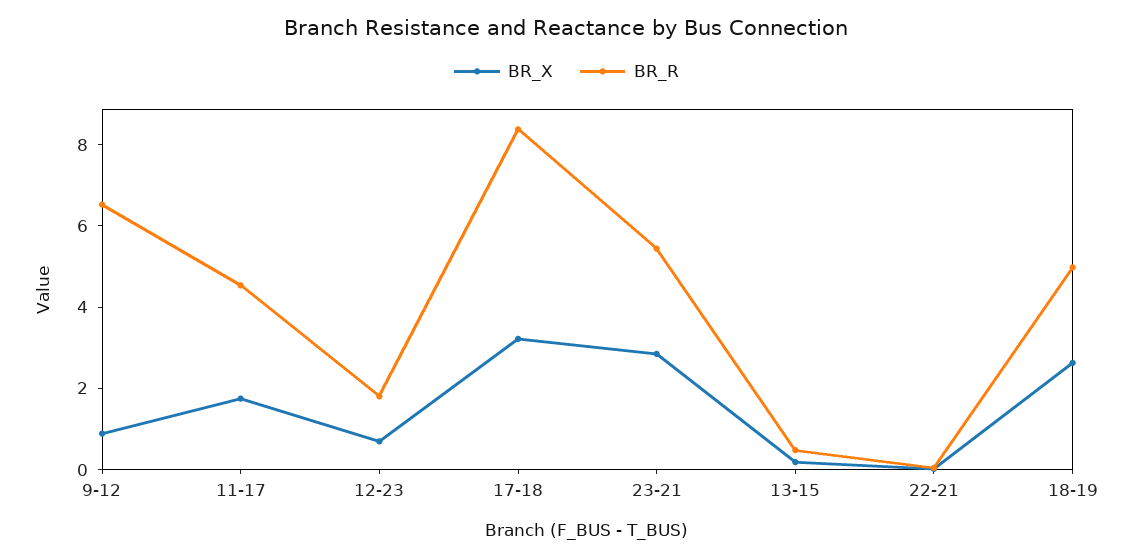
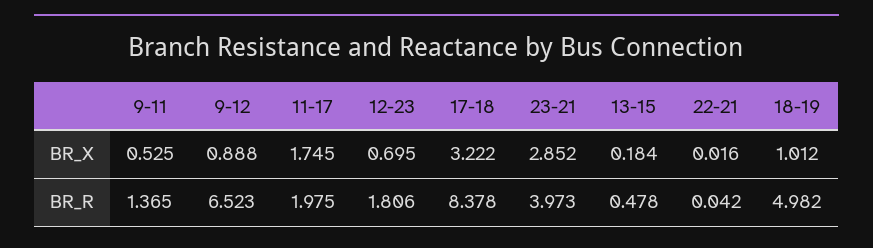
BR_R, 11-17: 4.5 -> 1.975
BR_R, 23-21: 5.5 -> 3.973
BR_X, 18-19: 2.5 -> 1.012
BR_X, 9-11: none -> 0.525
BR_R, 9-11: none -> 1.365

